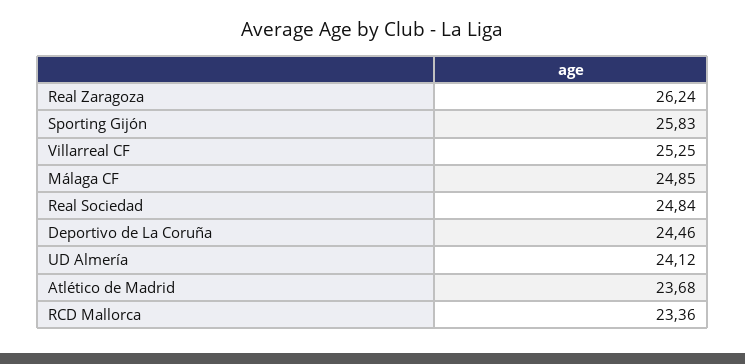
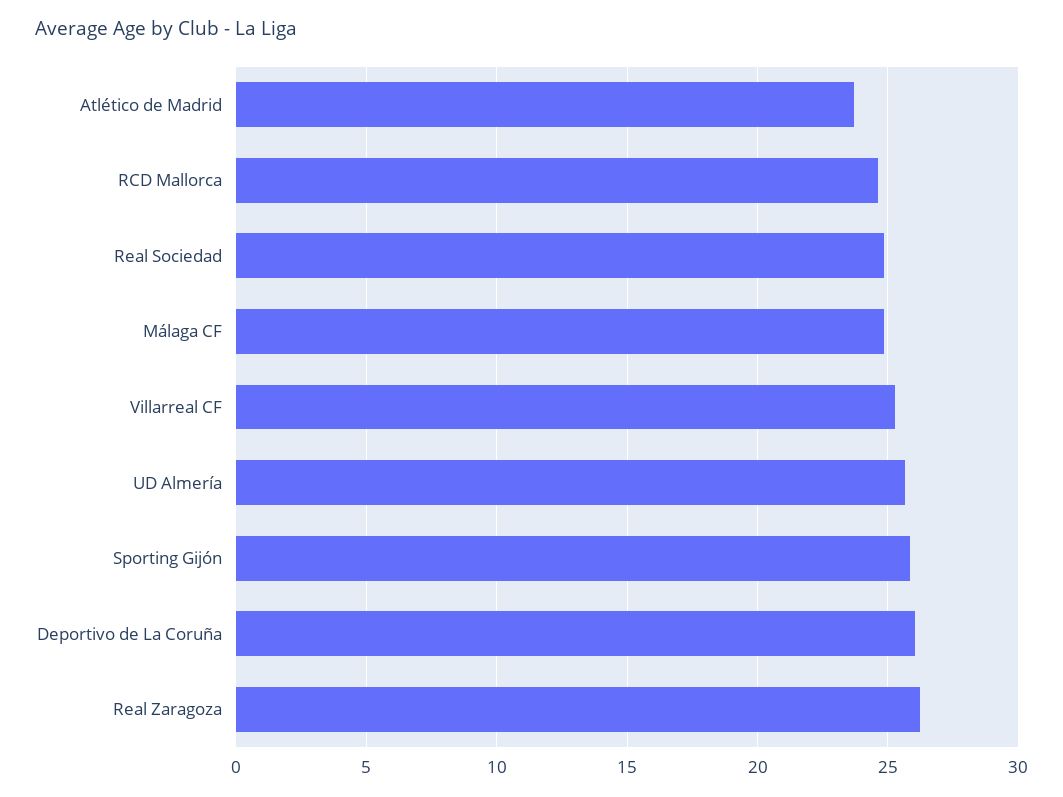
Deportivo de La Coruña: 24.46 -> 26
UD Almería: 24.12 -> 25.5
RCD Mallorca: 23.36 -> 24.5

